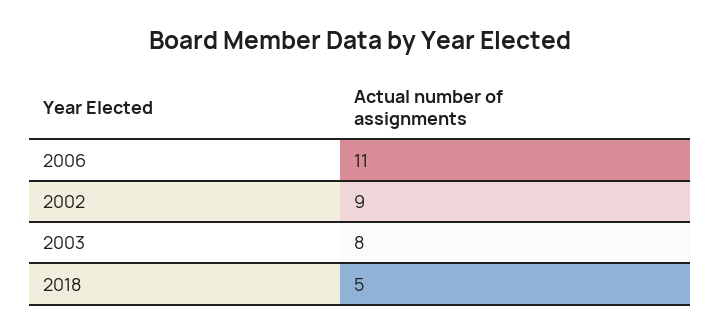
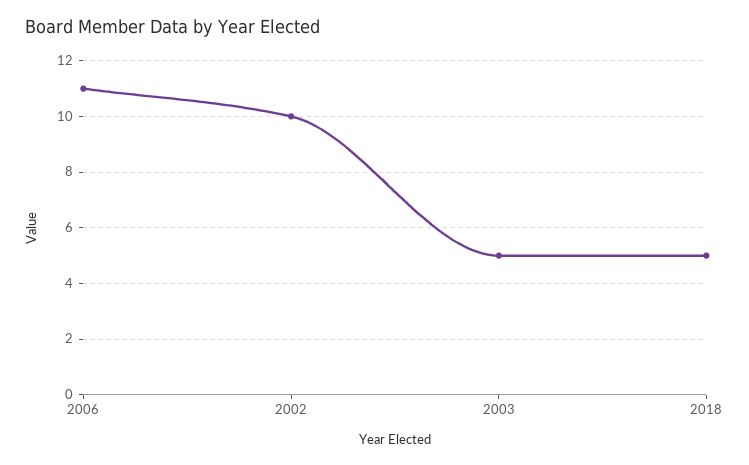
2002: 9 -> 10
2003: 8 -> 5

